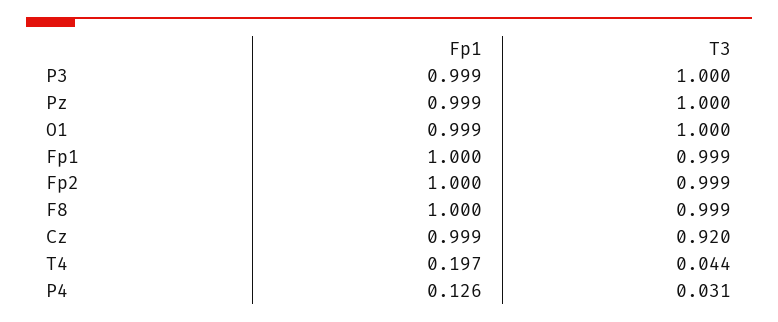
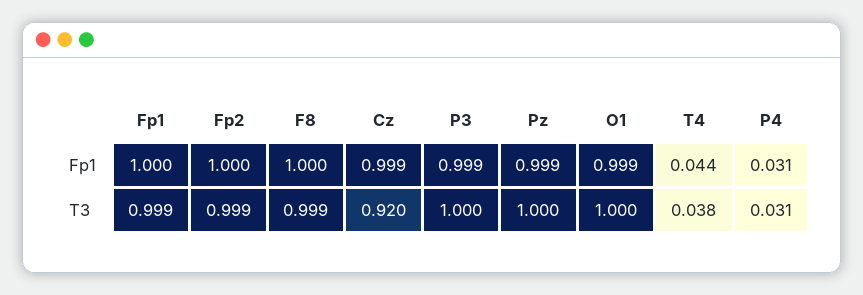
Fp1, T4: 0.197 -> 0.044
T3, T4: 0.044 -> 0.038
Fp1, P4: 0.126 -> 0.031

